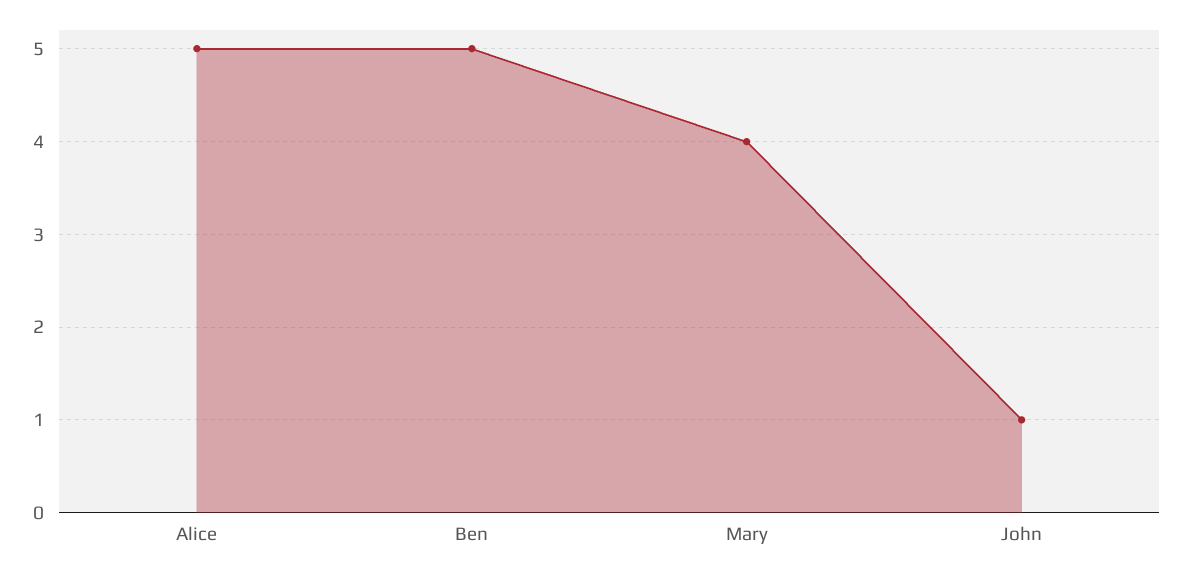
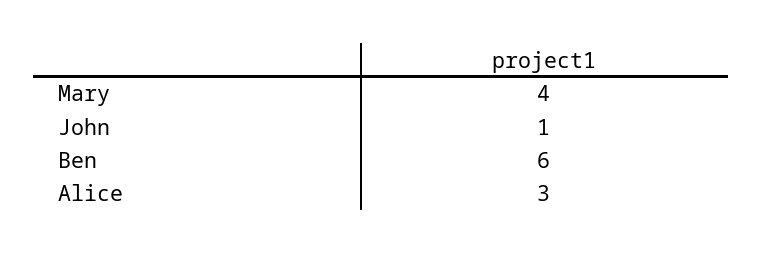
Alice: 5 -> 3
Ben: 5 -> 6

